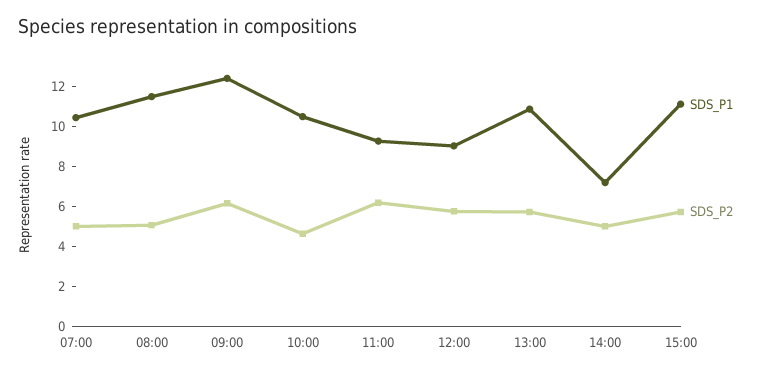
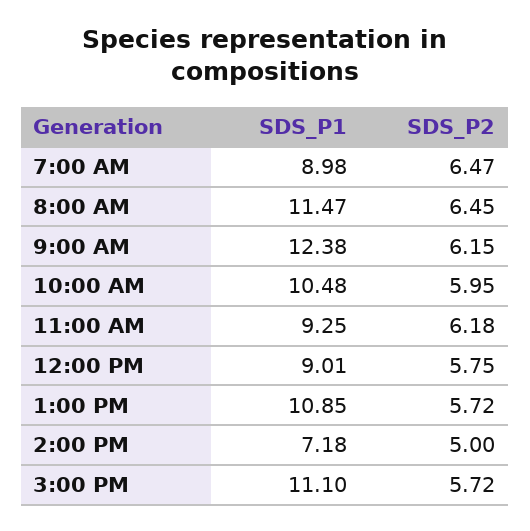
SDS_P1, 07:00: 10.5 -> 8.98
SDS_P2, 07:00: 5 -> 6.47
SDS_P2, 08:00: 5 -> 6.45
SDS_P2, 10:00: 4.5 -> 5.95

